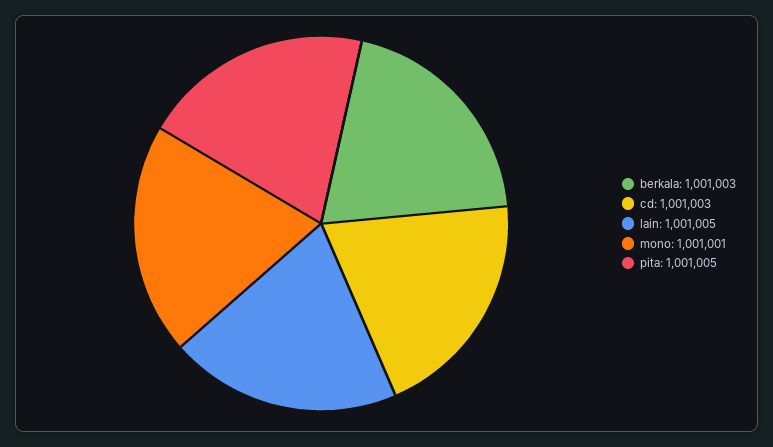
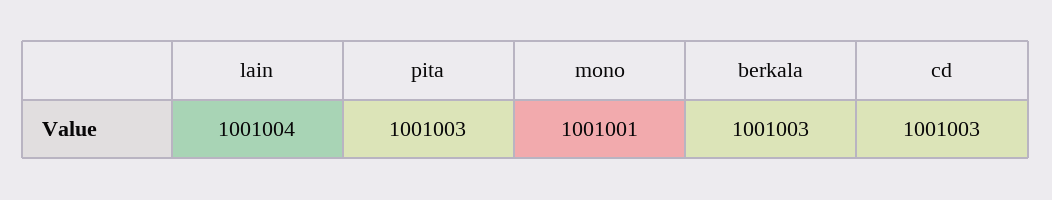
lain: 1001005 -> 1001004
pita: 1001005 -> 1001003

